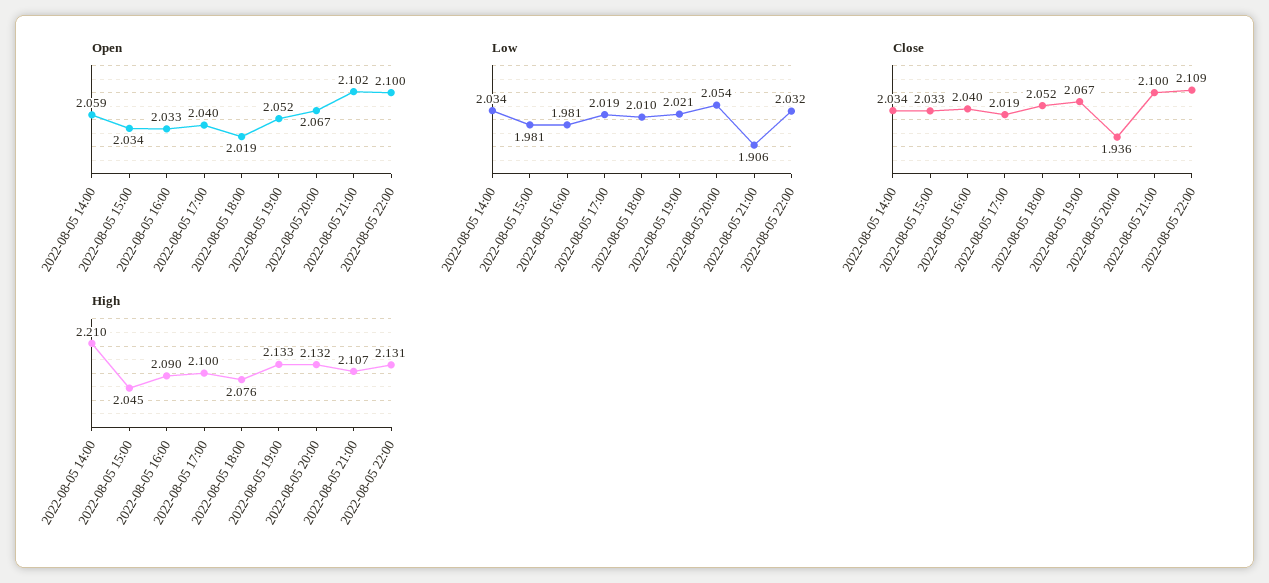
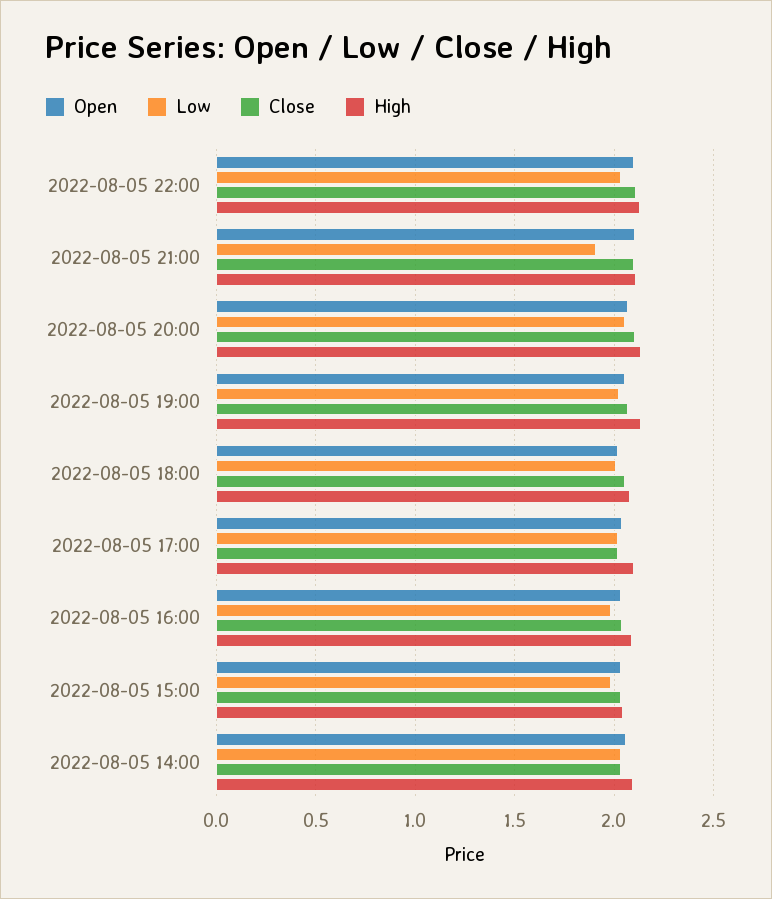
Close, 2022-08-05 20:00: 1.936 -> 2.1
High, 2022-08-05 14:00: 2.21 -> 2.1

